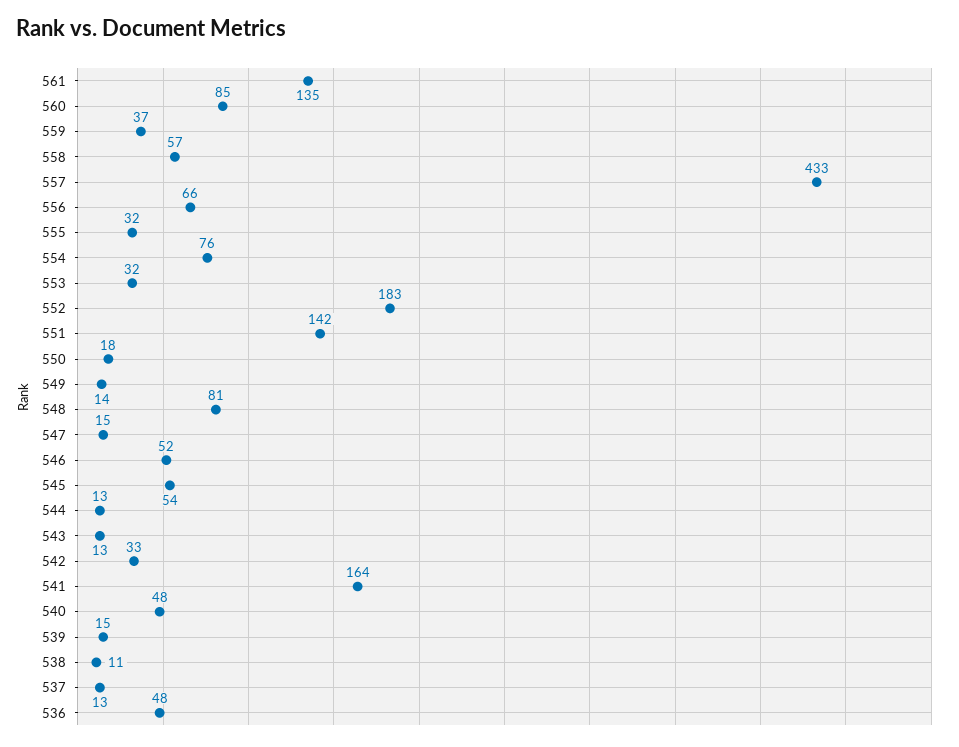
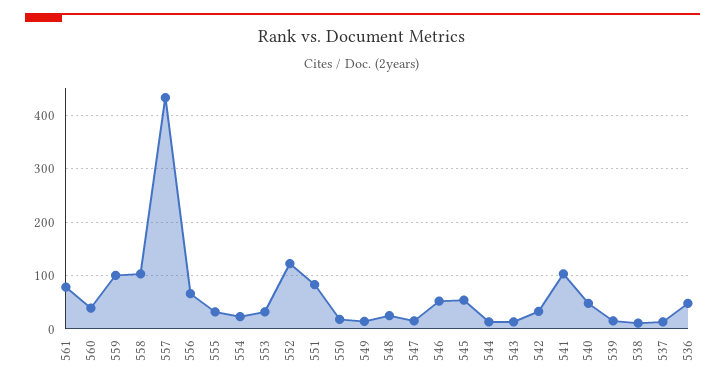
561: 135 -> 80
560: 85 -> 40
559: 37 -> 100
558: 57 -> 100
554: 76 -> 20
552: 183 -> 120
551: 142 -> 80
548: 81 -> 20
541: 164 -> 100

